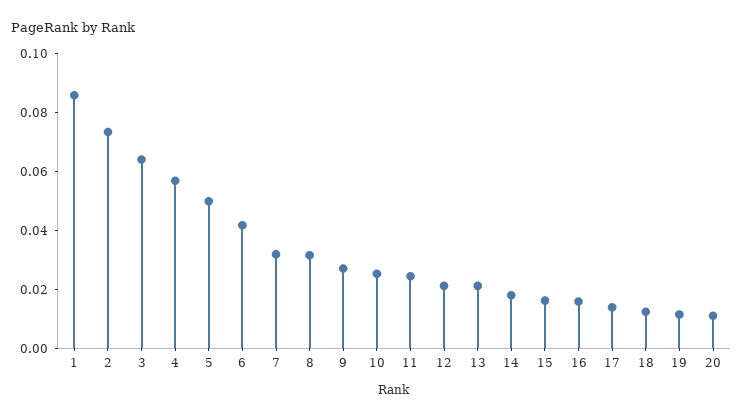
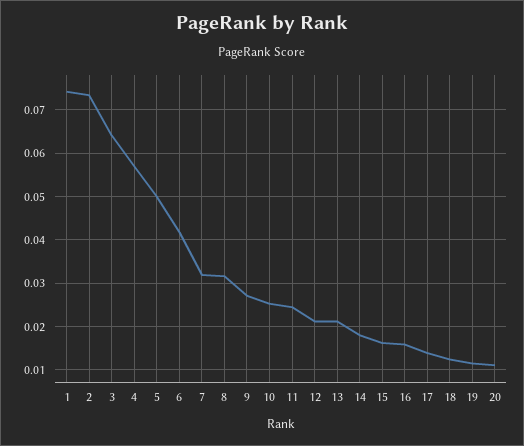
1: 0.085 -> 0.074

